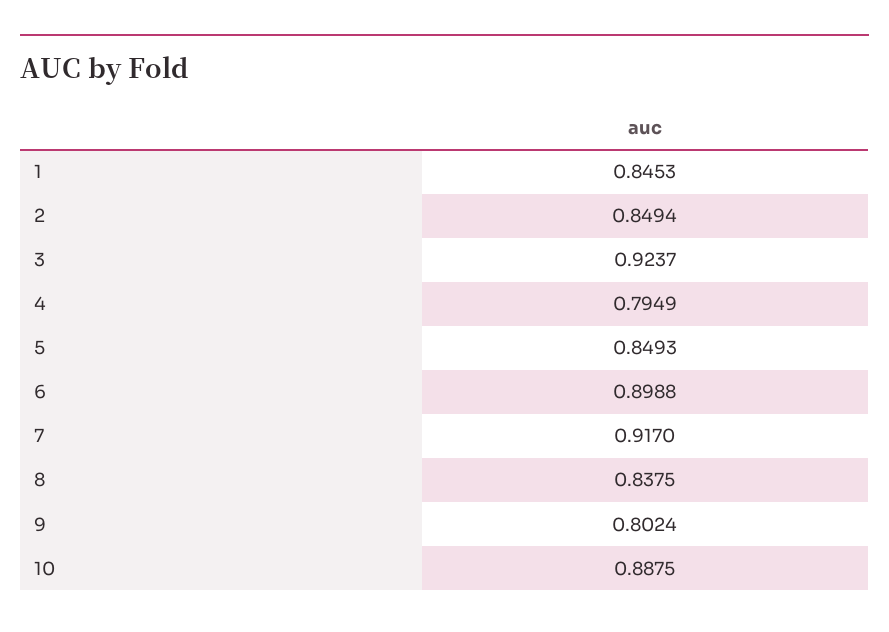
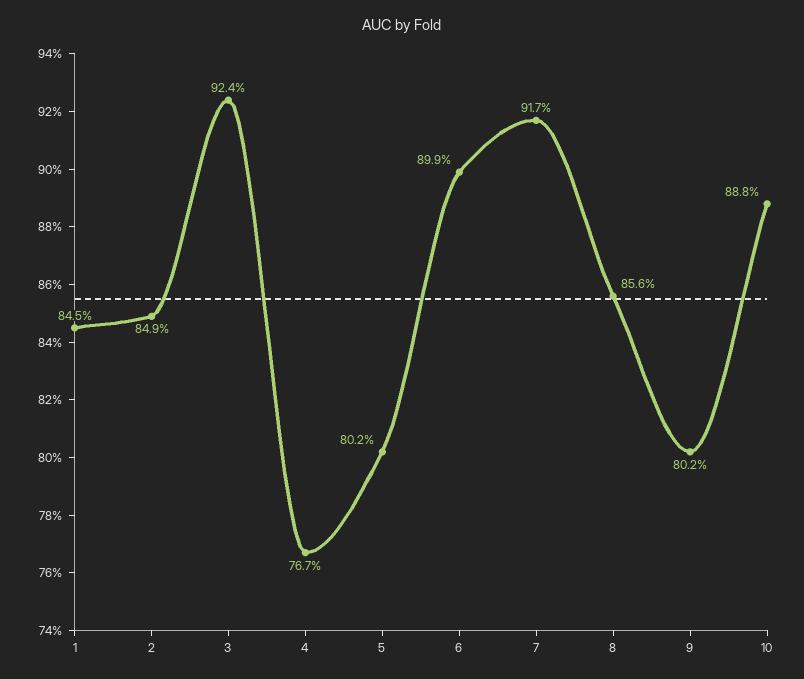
4: 0.7949 -> 0.767
5: 0.8493 -> 0.802
8: 0.8375 -> 0.856

